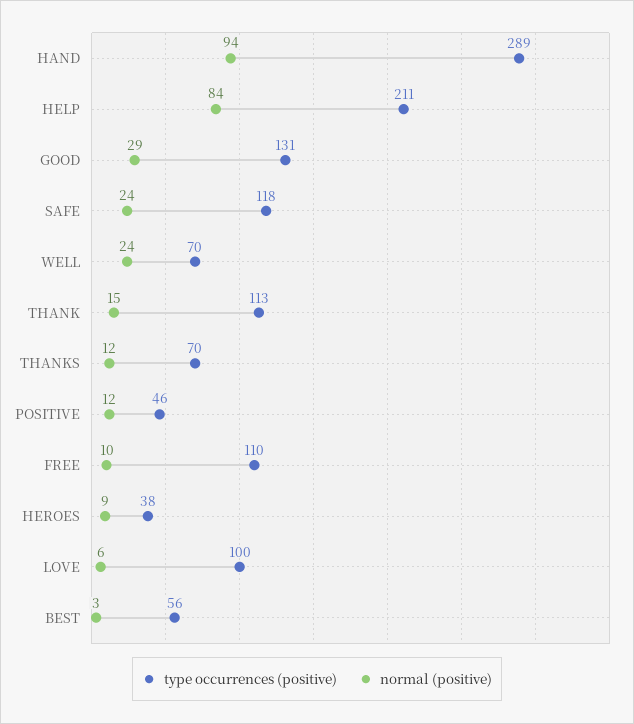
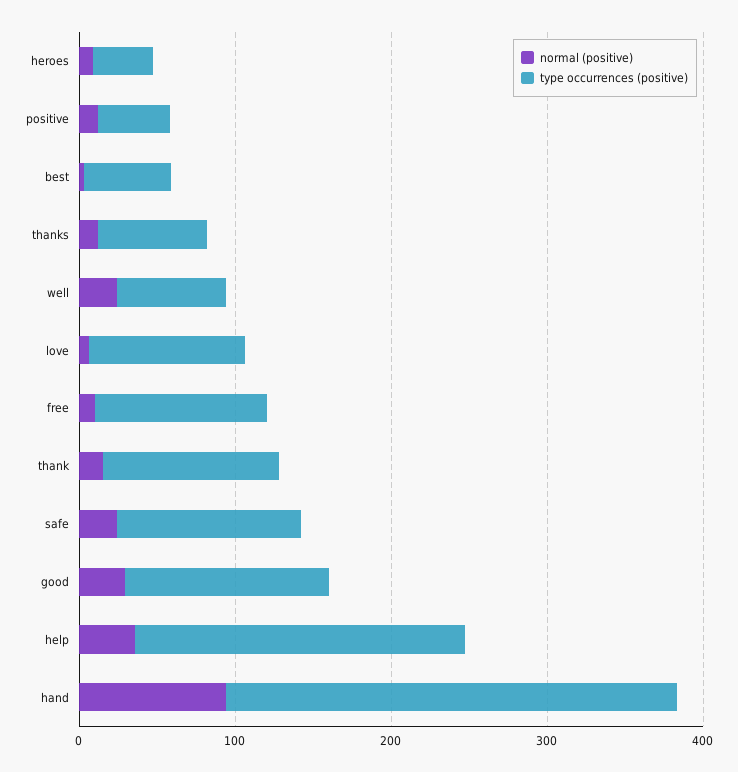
normal (positive), HELP: 84 -> 40

